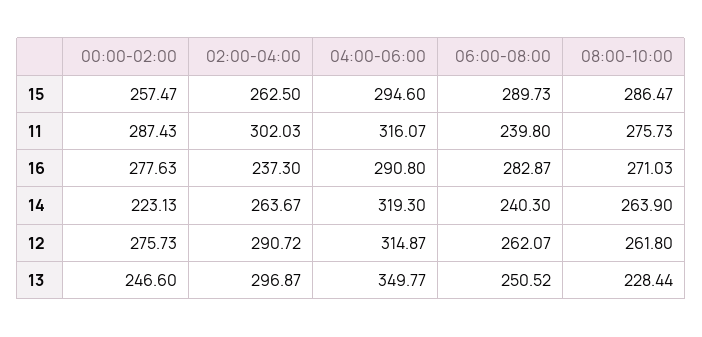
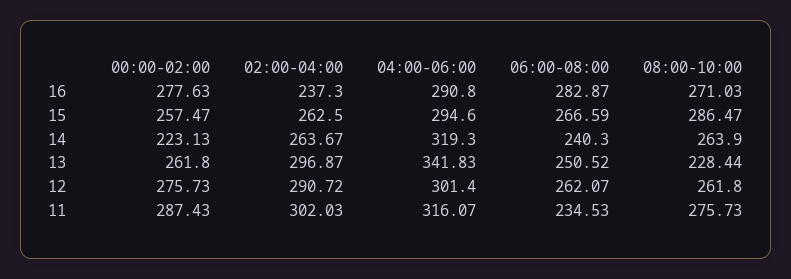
06:00-08:00, 15: 289.73 -> 266.59
06:00-08:00, 11: 239.8 -> 234.53
04:00-06:00, 12: 314.87 -> 301.4
00:00-02:00, 13: 246.6 -> 261.8
04:00-06:00, 13: 349.77 -> 341.83

